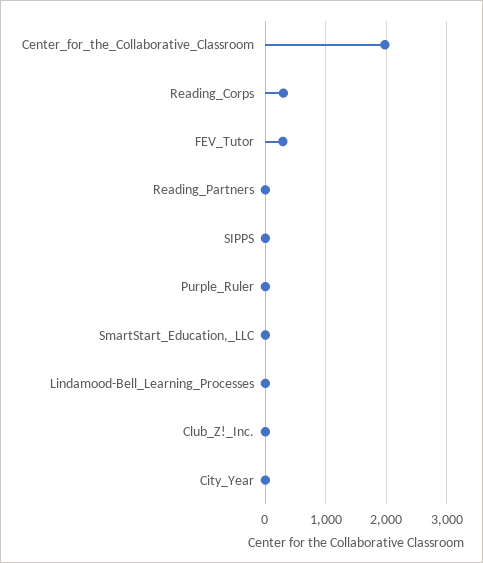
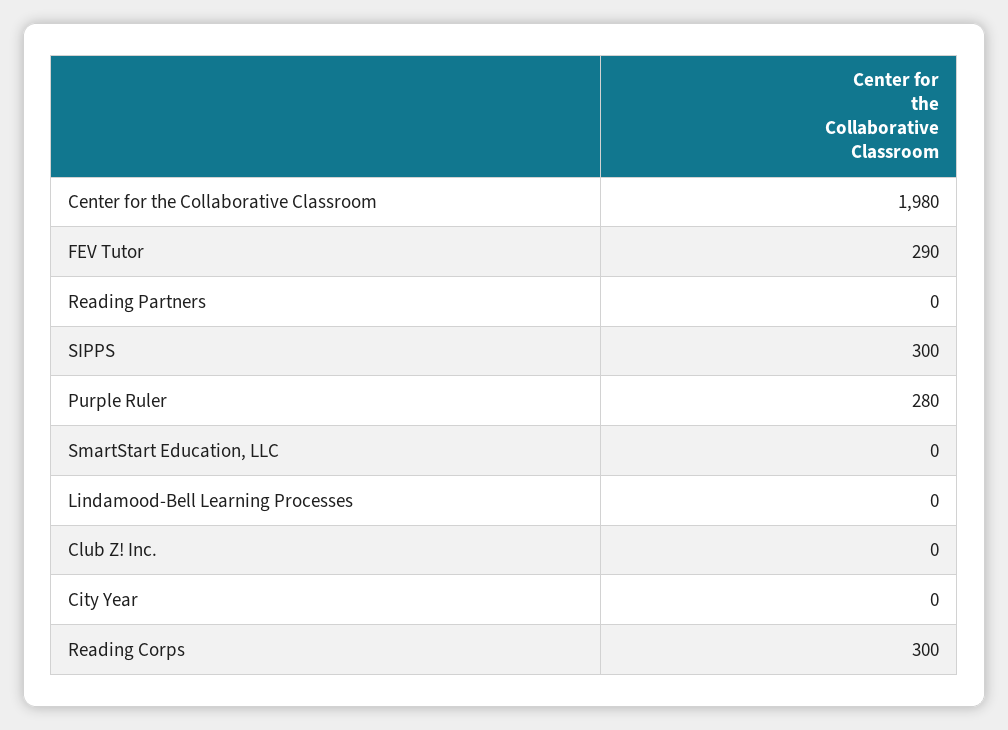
SIPPS: 0 -> 300
Purple_Ruler: 0 -> 280

